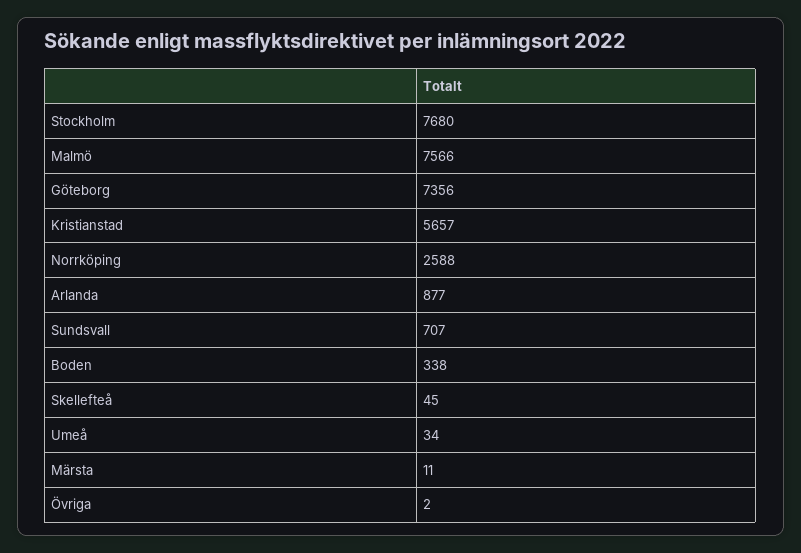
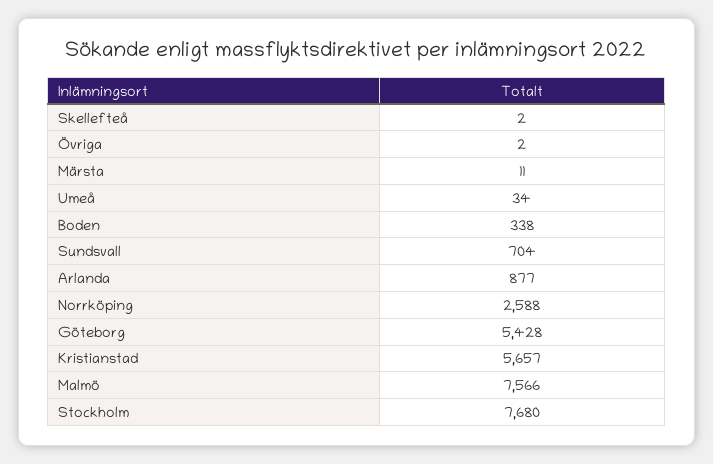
Göteborg: 7356 -> 5428
Sundsvall: 707 -> 704
Skellefteå: 45 -> 2

